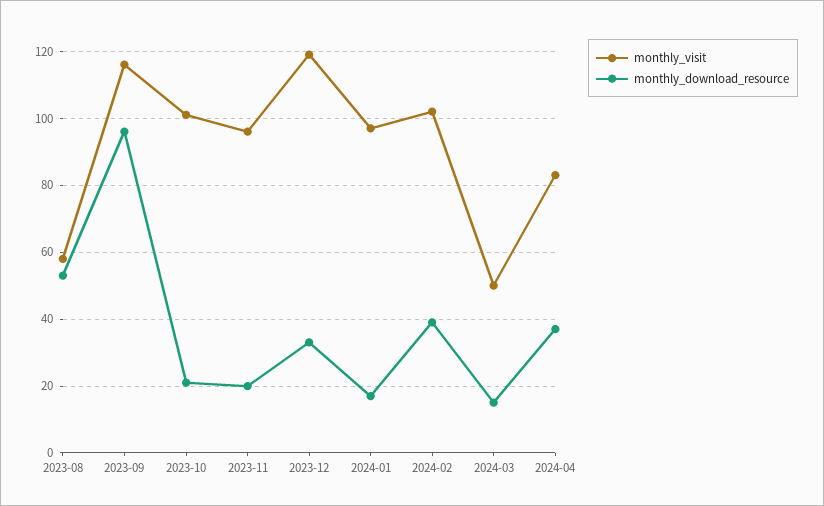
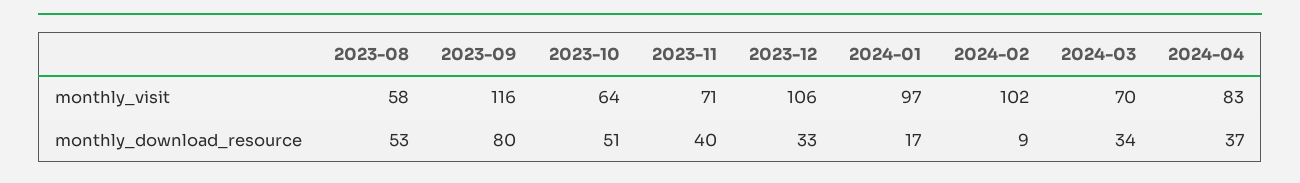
monthly_download_resource, 2023-09: 95 -> 80
monthly_visit, 2023-10: 100 -> 64
monthly_download_resource, 2023-10: 20 -> 51
monthly_visit, 2023-11: 95 -> 71
monthly_download_resource, 2023-11: 20 -> 40
monthly_visit, 2023-12: 120 -> 106
monthly_download_resource, 2024-02: 40 -> 9
monthly_visit, 2024-03: 50 -> 70
monthly_download_resource, 2024-03: 15 -> 34

